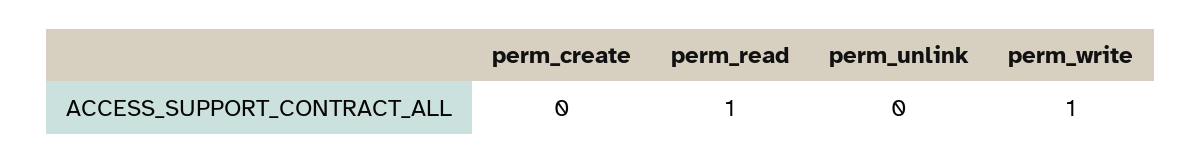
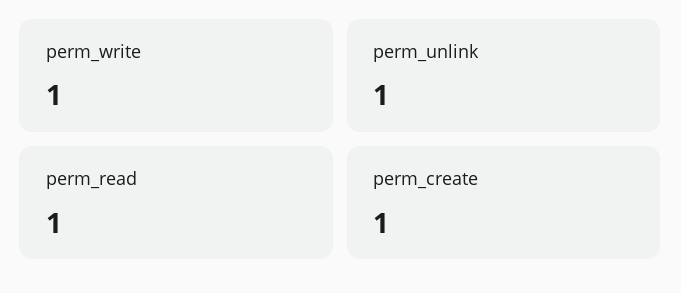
perm_create: 0 -> 1
perm_unlink: 0 -> 1

